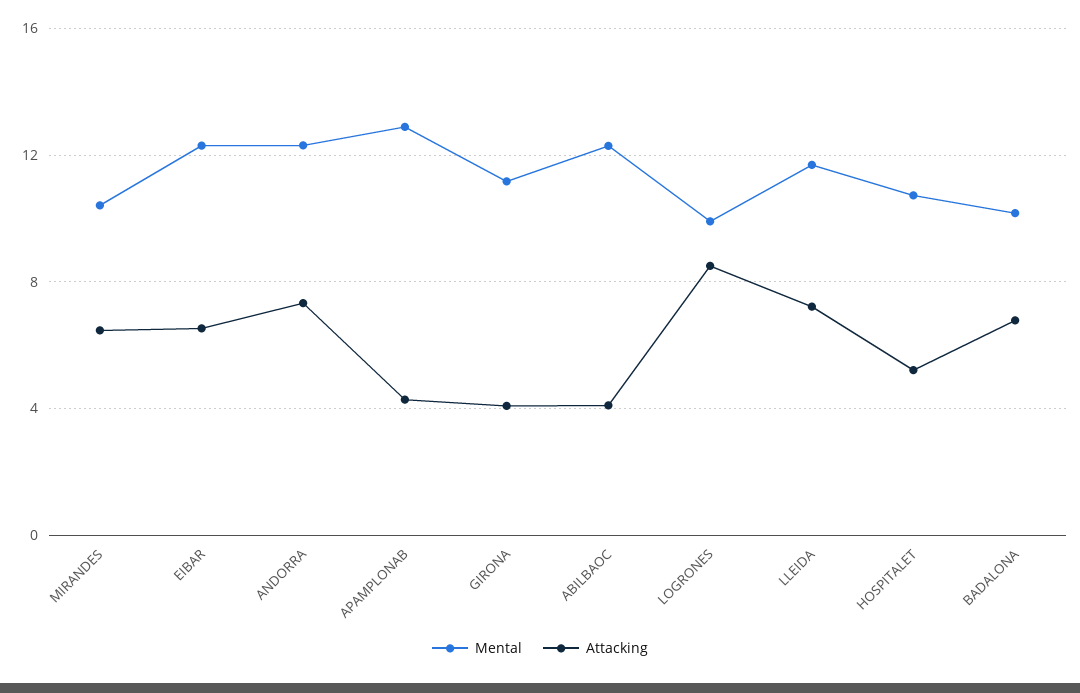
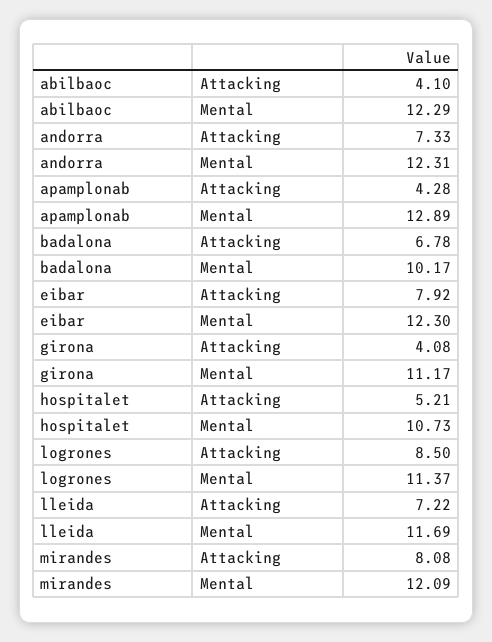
Mental, MIRANDES: 10.5 -> 12.09
Attacking, MIRANDES: 6.5 -> 8.08
Attacking, EIBAR: 6.5 -> 7.92
Mental, LOGRONES: 10 -> 11.37

